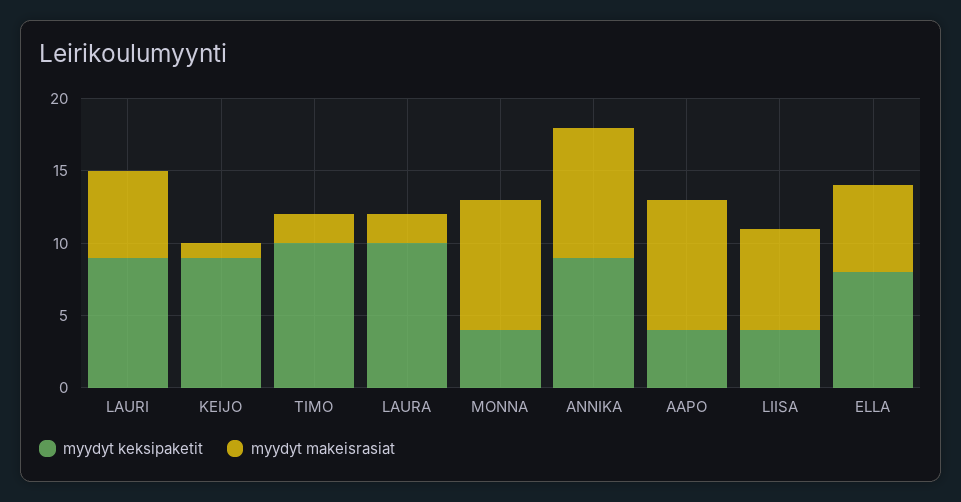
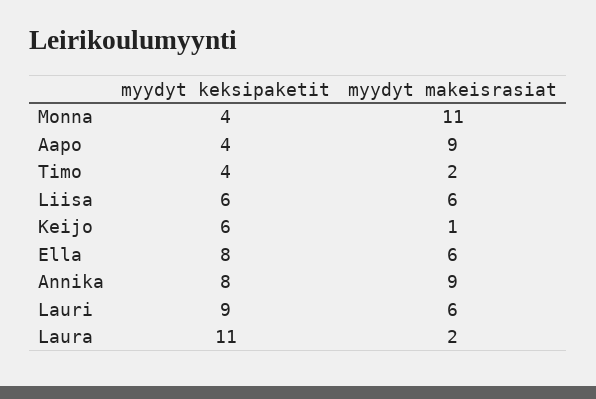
myydyt keksipaketit, KEIJO: 9 -> 6
myydyt keksipaketit, TIMO: 10 -> 4
myydyt keksipaketit, LAURA: 10 -> 11
myydyt makeisrasiat, MONNA: 9 -> 11
myydyt keksipaketit, ANNIKA: 9 -> 8
myydyt keksipaketit, LIISA: 4 -> 6
myydyt makeisrasiat, LIISA: 7 -> 6

